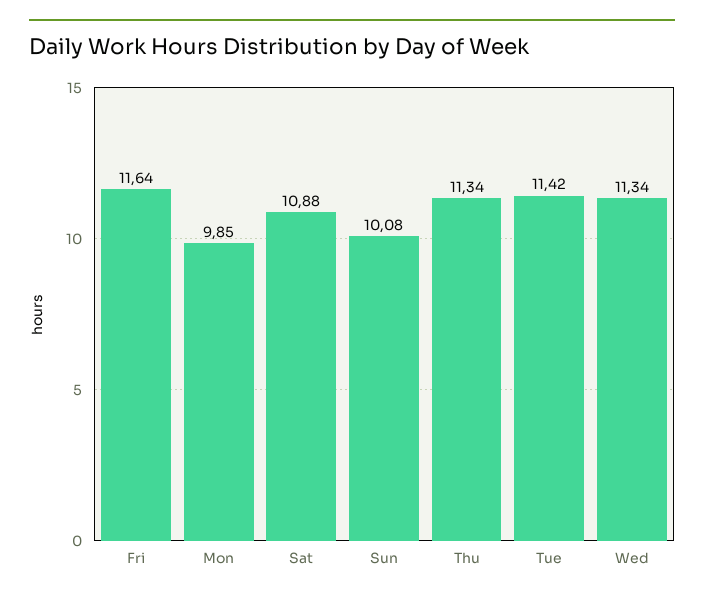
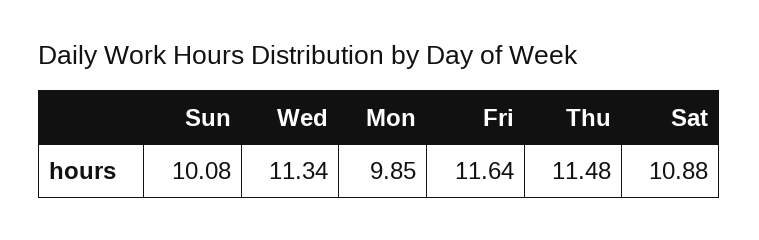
Thu: 11.34 -> 11.48
Tue: 11.42 -> none

